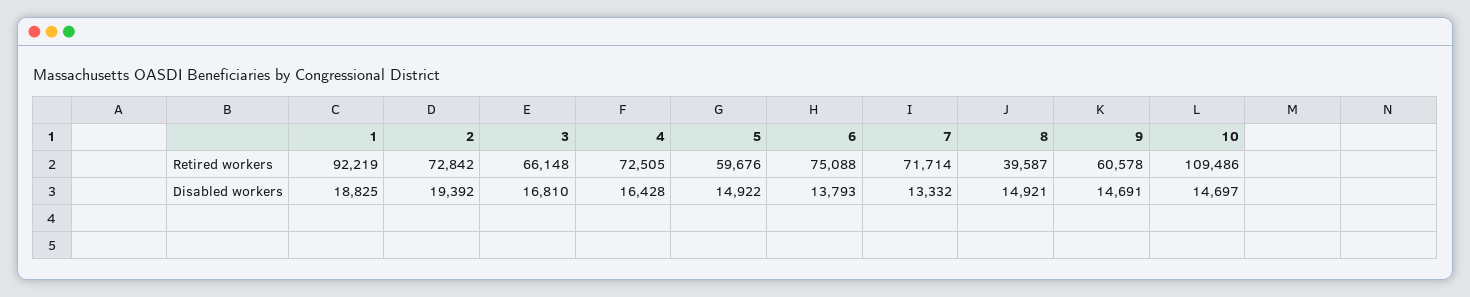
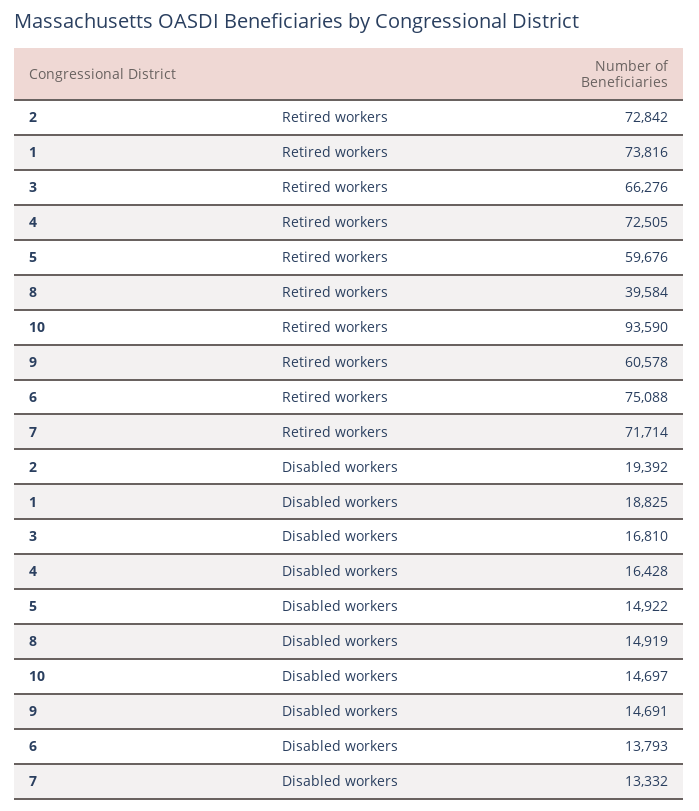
1, Retired workers: 92219 -> 73816
3, Retired workers: 66148 -> 66276
8, Retired workers: 39587 -> 39584
10, Retired workers: 109486 -> 93590
8, Disabled workers: 14921 -> 14919

